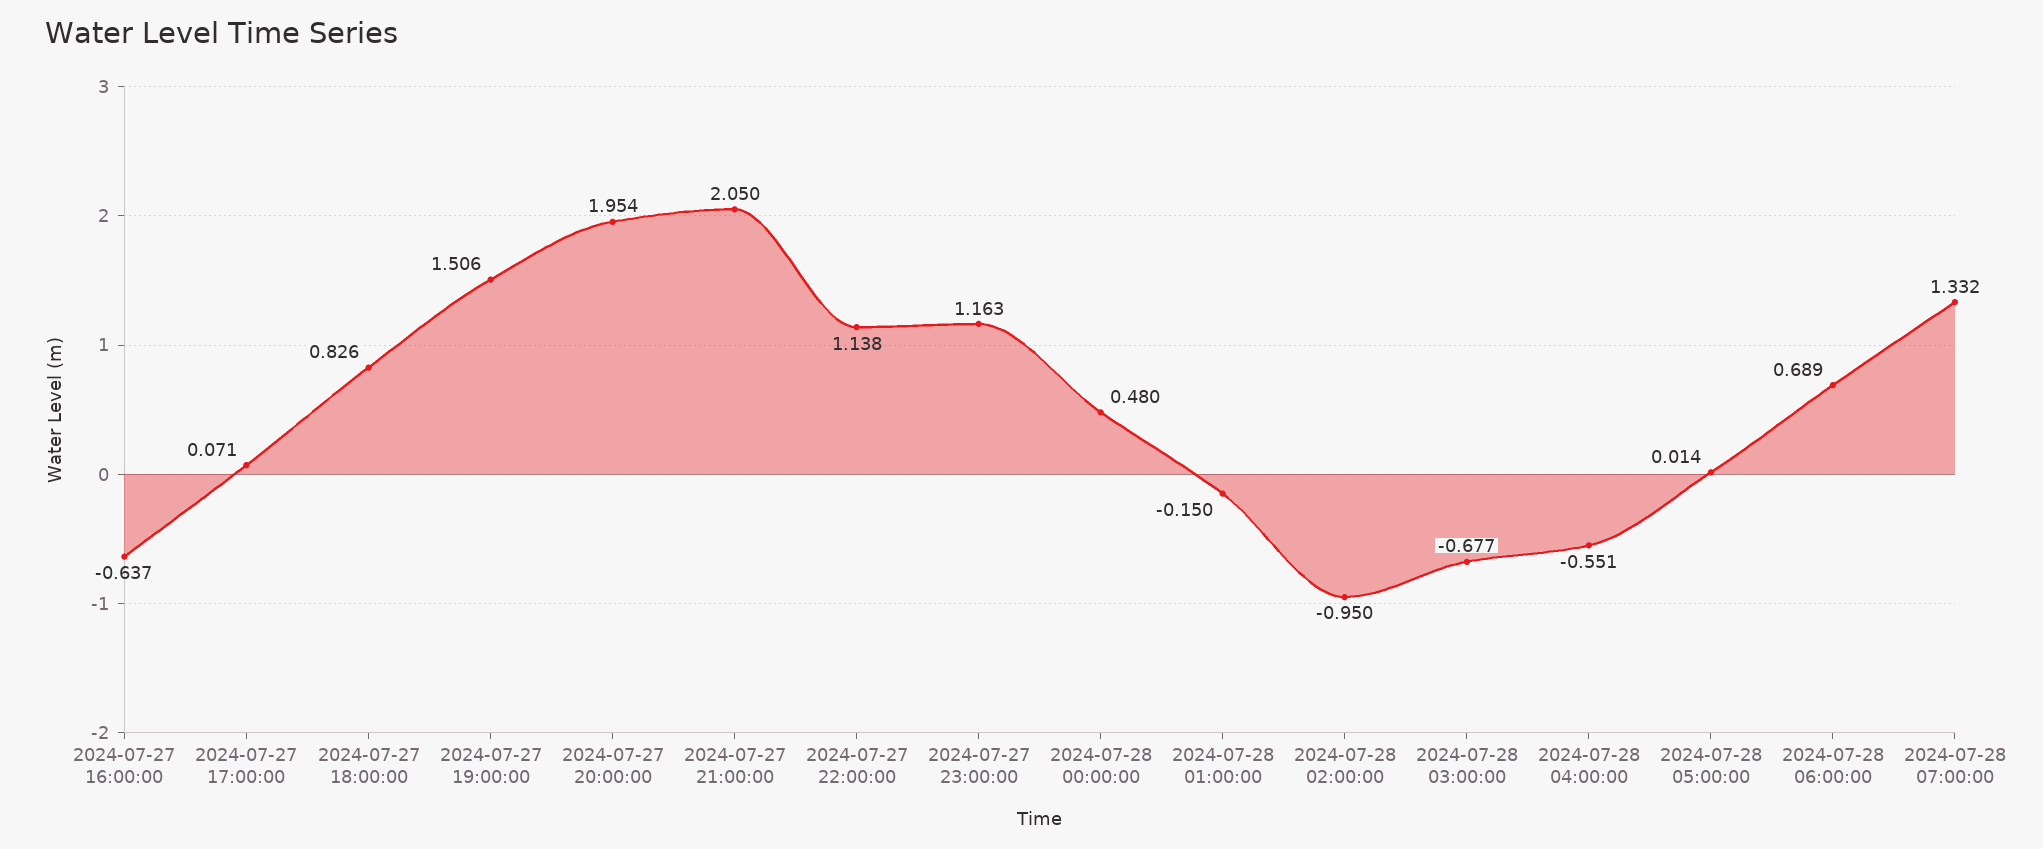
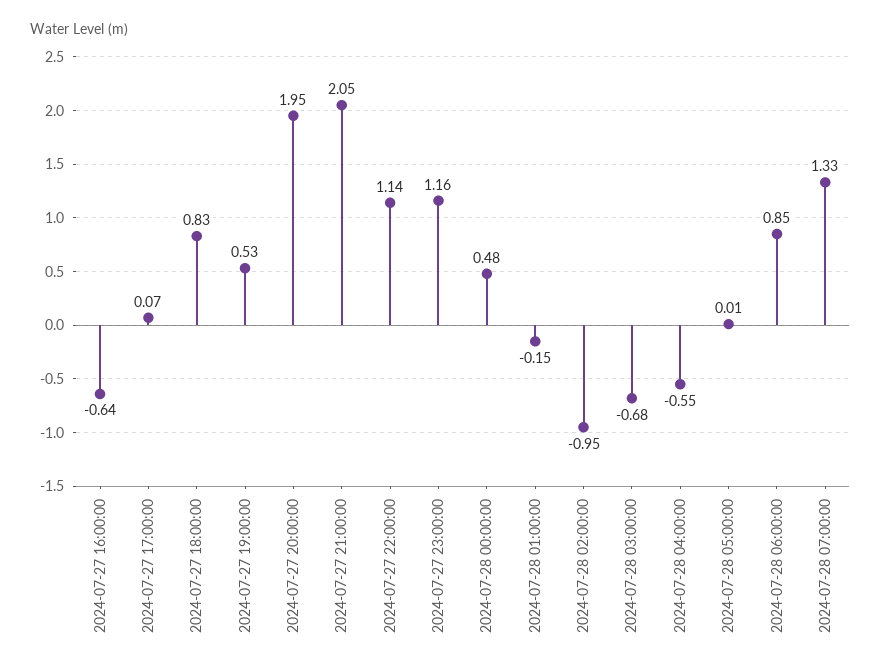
2024-07-27 19:00:00: 1.506 -> 0.53
2024-07-28 06:00:00: 0.689 -> 0.85

